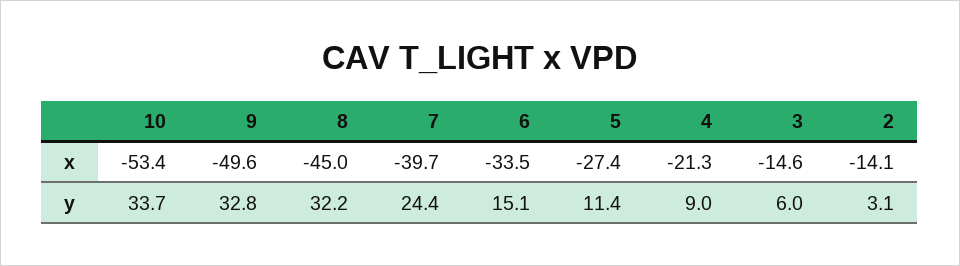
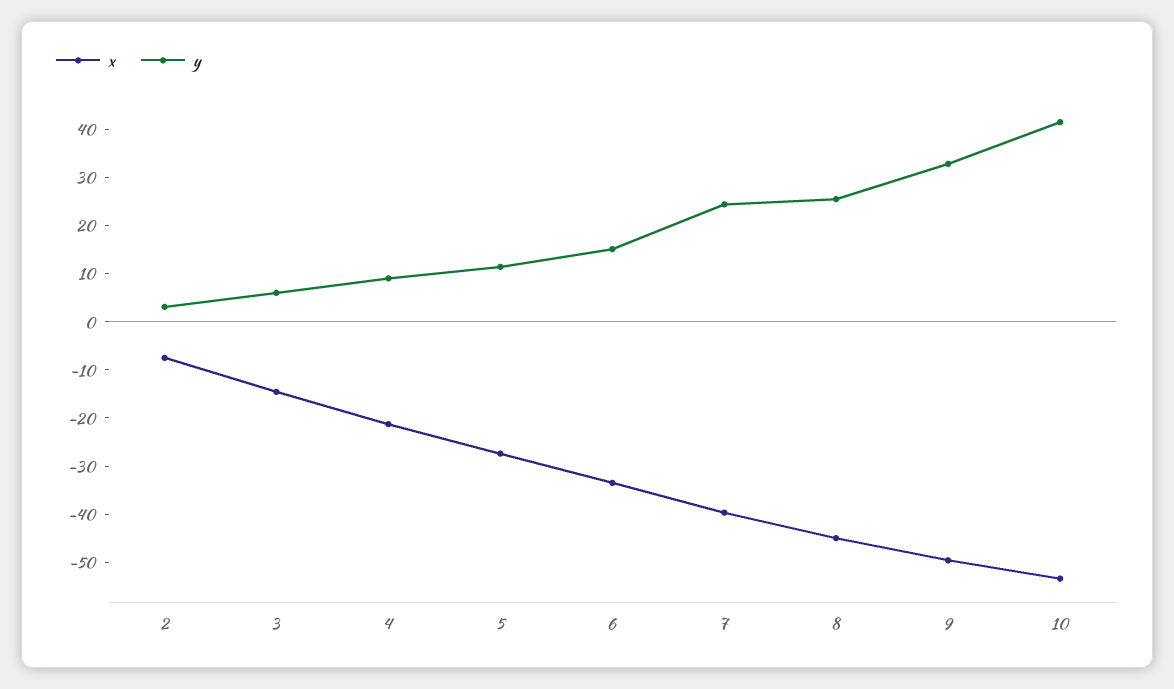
x, 2: -14.1 -> -8
y, 10: 33.7 -> 42
y, 8: 32.2 -> 26

